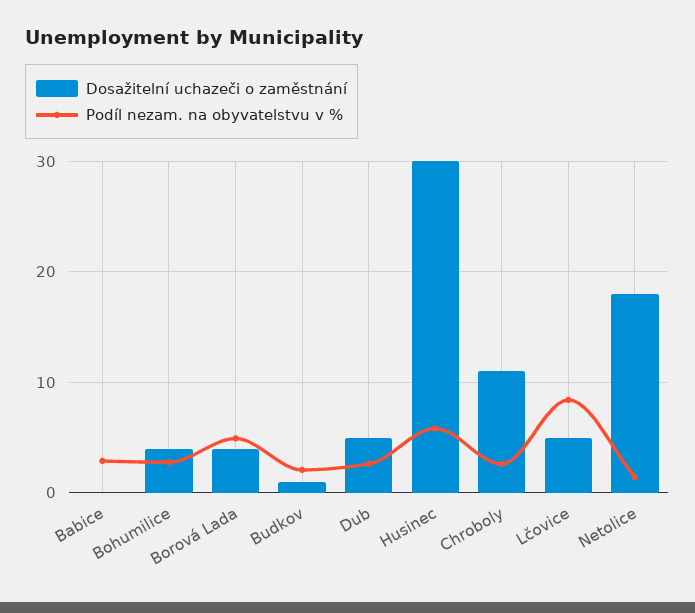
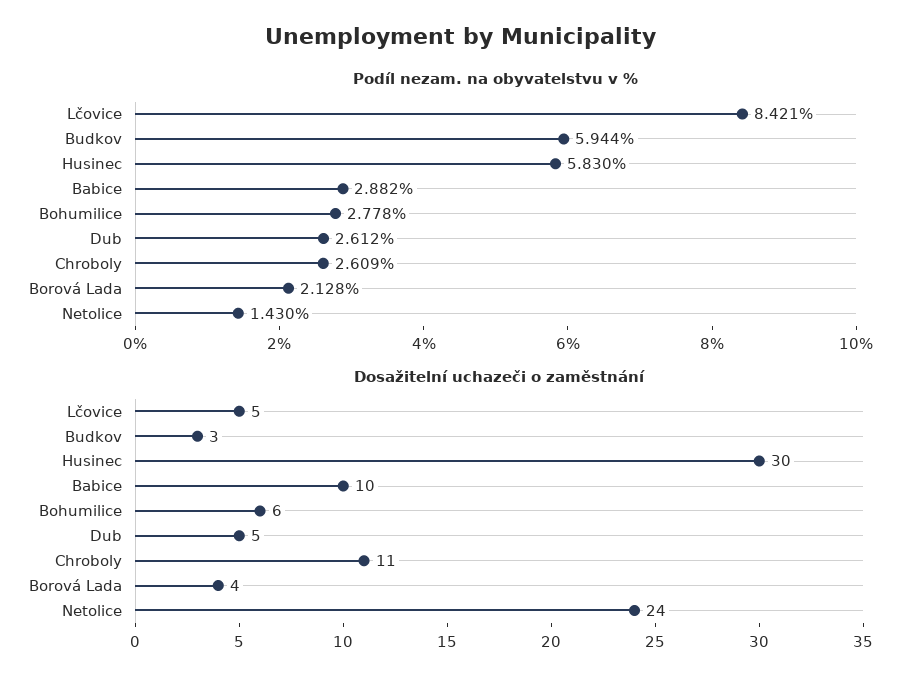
Dosažitelní uchazeči o zaměstnání, Babice: 0 -> 10
Dosažitelní uchazeči o zaměstnání, Bohumilice: 4 -> 6
Podíl nezam. na obyvatelstvu v %, Borová Lada: 5 -> 2.128
Dosažitelní uchazeči o zaměstnání, Budkov: 1 -> 3
Podíl nezam. na obyvatelstvu v %, Budkov: 2 -> 5.944
Dosažitelní uchazeči o zaměstnání, Netolice: 18 -> 24

